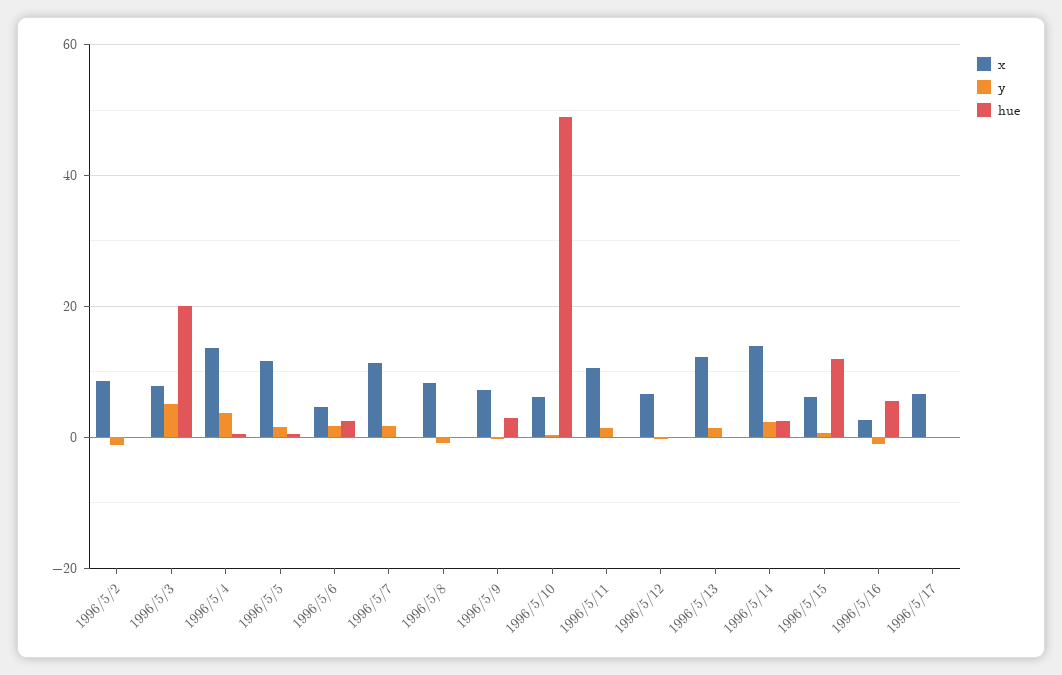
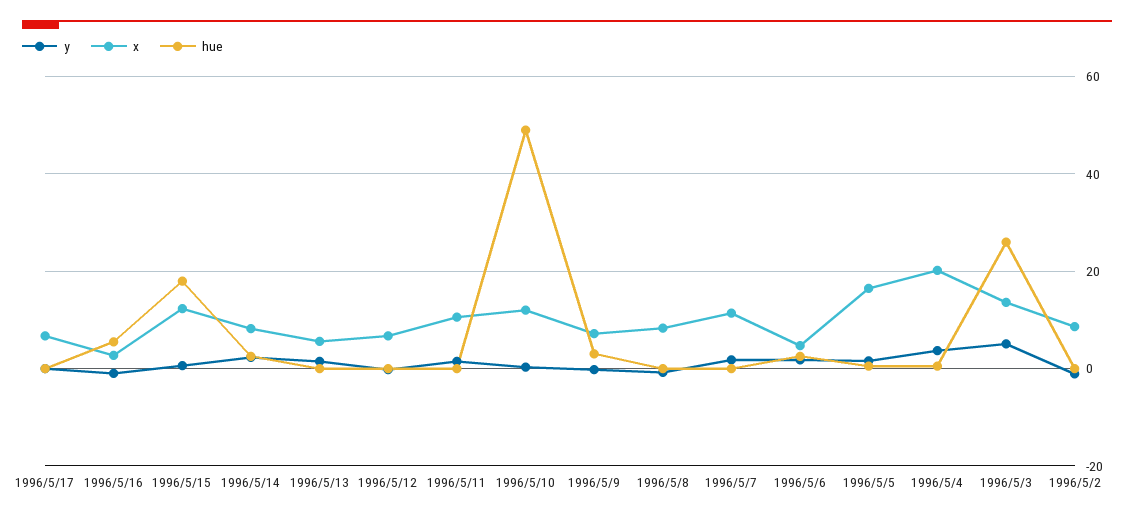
x, 1996/5/3: 8 -> 14
hue, 1996/5/3: 20 -> 26
x, 1996/5/4: 14 -> 20
x, 1996/5/5: 12 -> 16
x, 1996/5/10: 6 -> 12
x, 1996/5/13: 12 -> 6
x, 1996/5/14: 14 -> 8
x, 1996/5/15: 6 -> 12
hue, 1996/5/15: 12 -> 18

